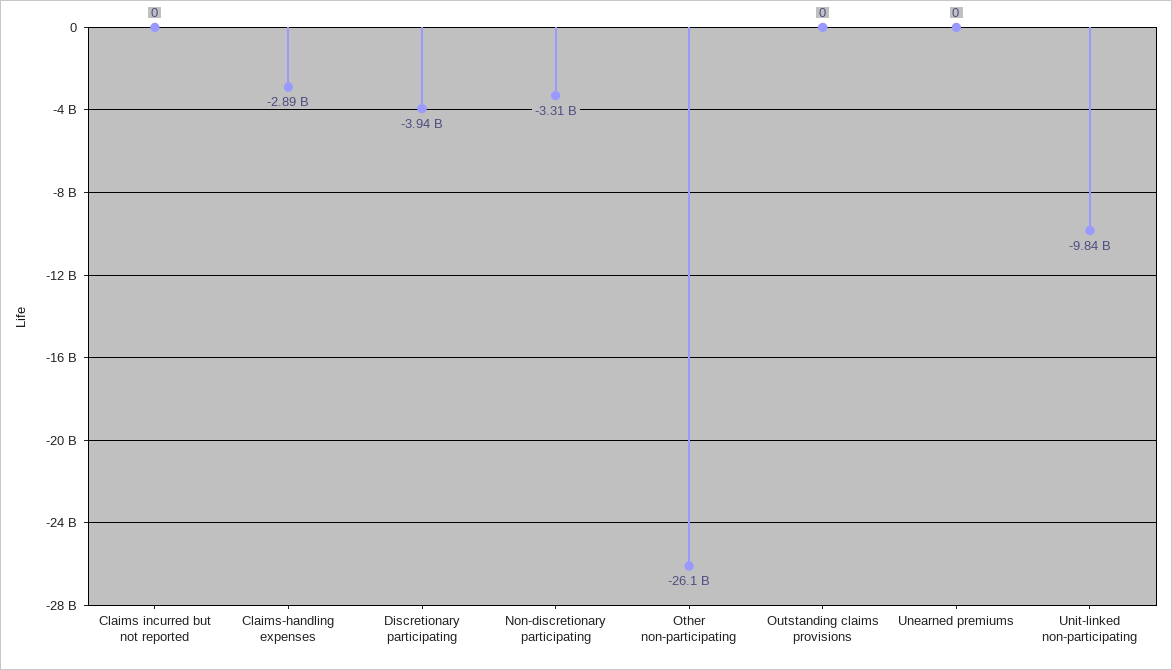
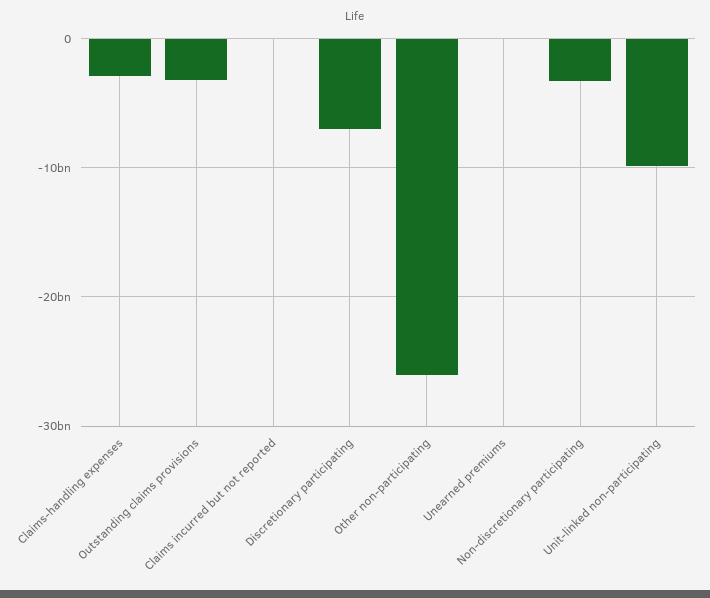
Discretionary participating: -3940000000 -> -7000000000
Outstanding claims provisions: 0 -> -3000000000

